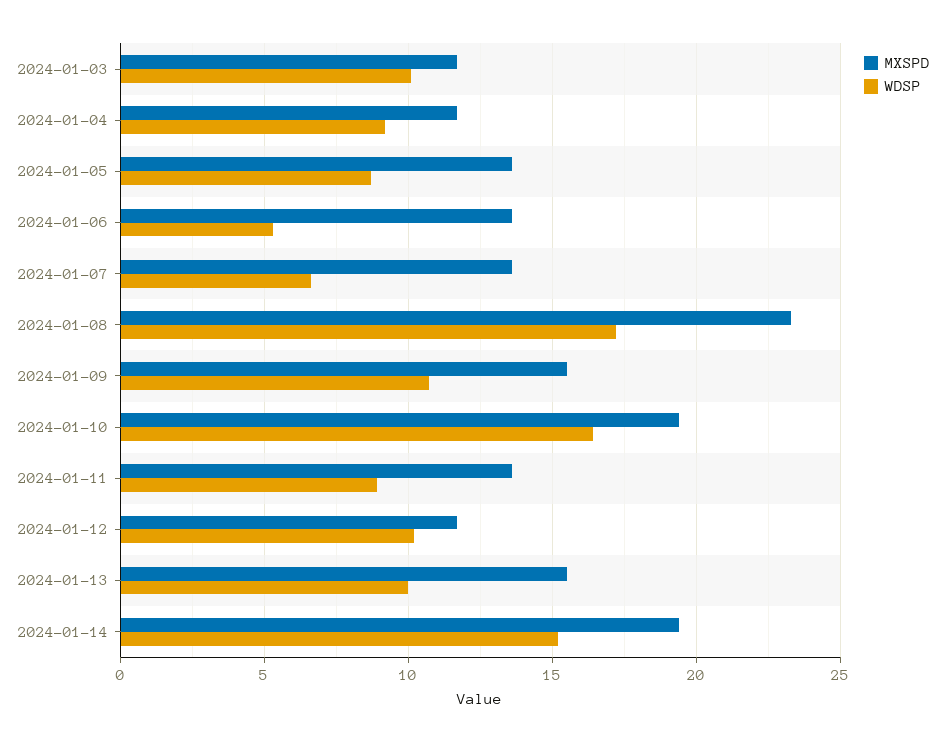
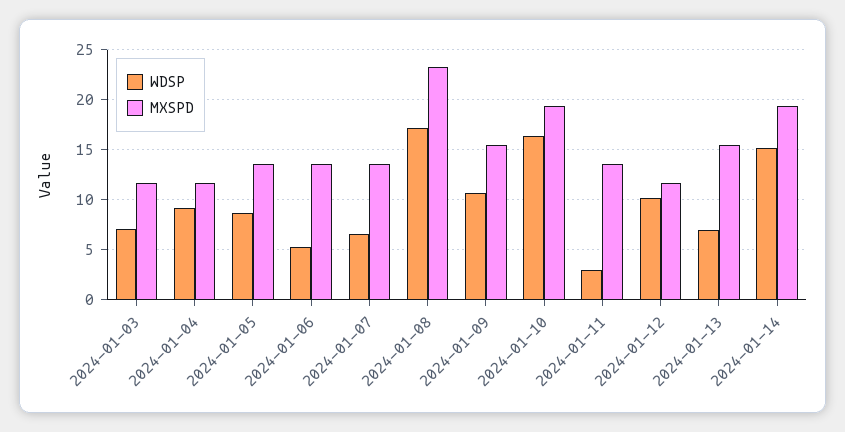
WDSP, 2024-01-03: 10 -> 7
WDSP, 2024-01-11: 9 -> 3
WDSP, 2024-01-13: 10 -> 7

